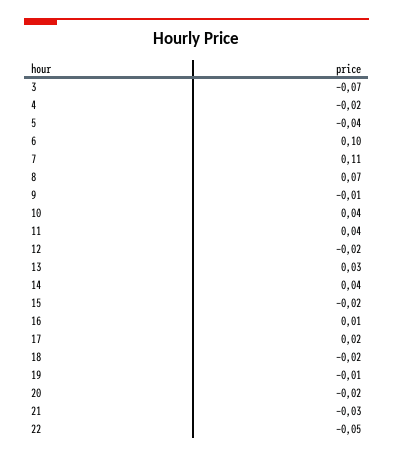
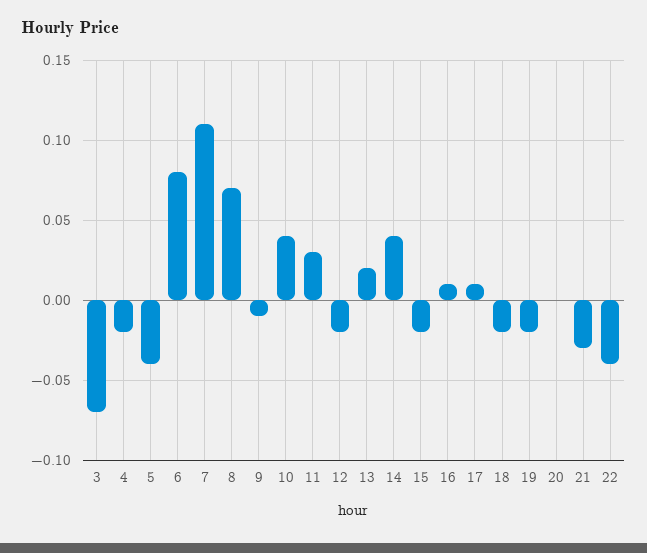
6: 0.1 -> 0.08
11: 0.04 -> 0.03
13: 0.03 -> 0.02
17: 0.02 -> 0.01
19: -0.01 -> -0.02
20: -0.02 -> 0
22: -0.05 -> -0.04

